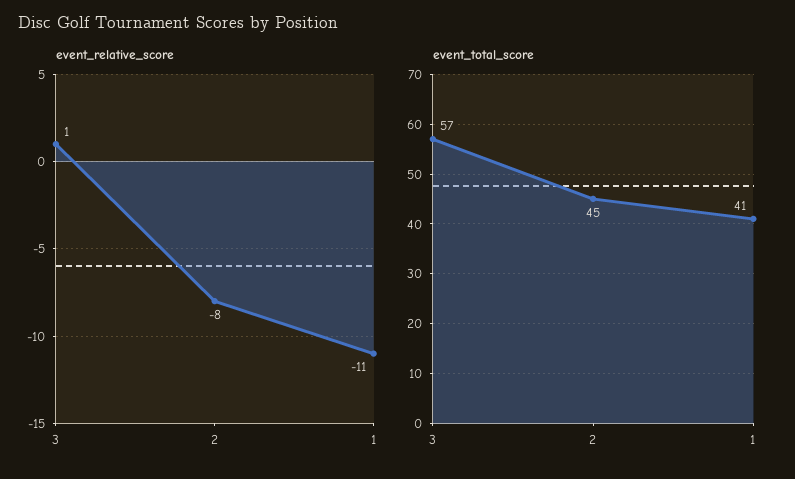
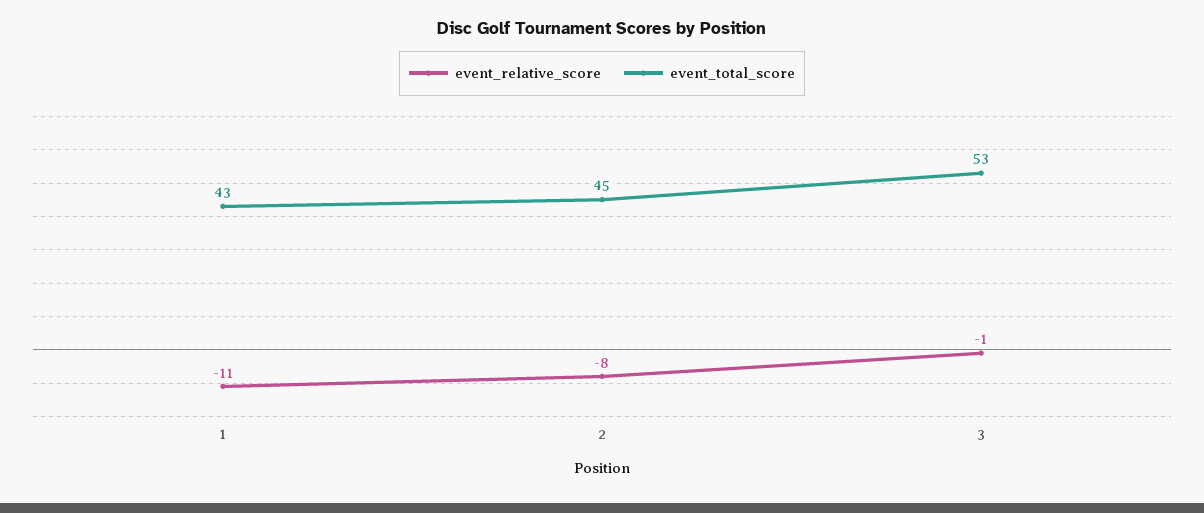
event_relative_score, 3: 1 -> -1
event_total_score, 3: 57 -> 53
event_total_score, 1: 41 -> 43

